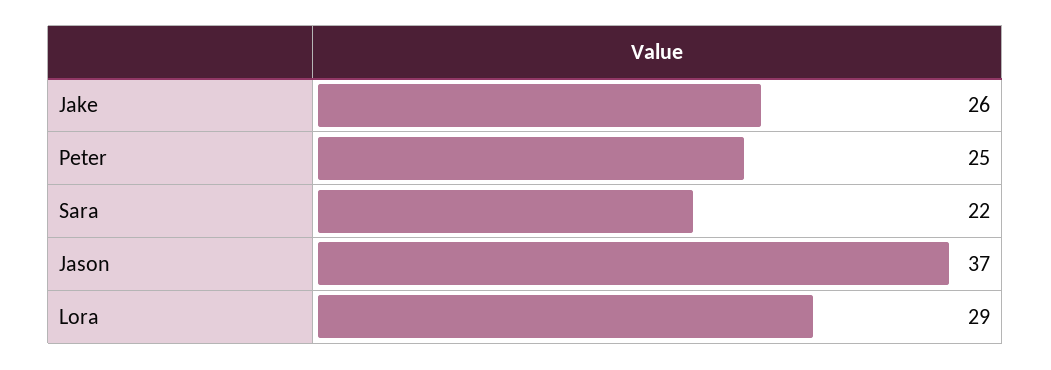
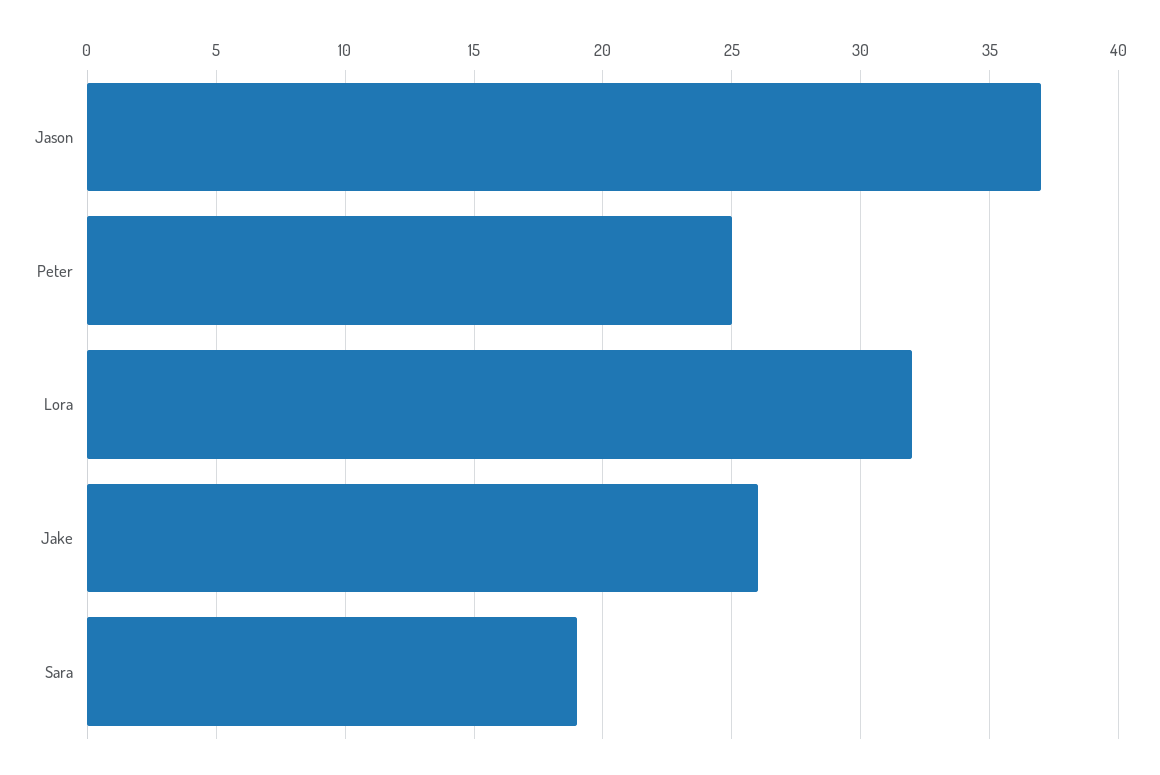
Sara: 22 -> 19
Lora: 29 -> 32

